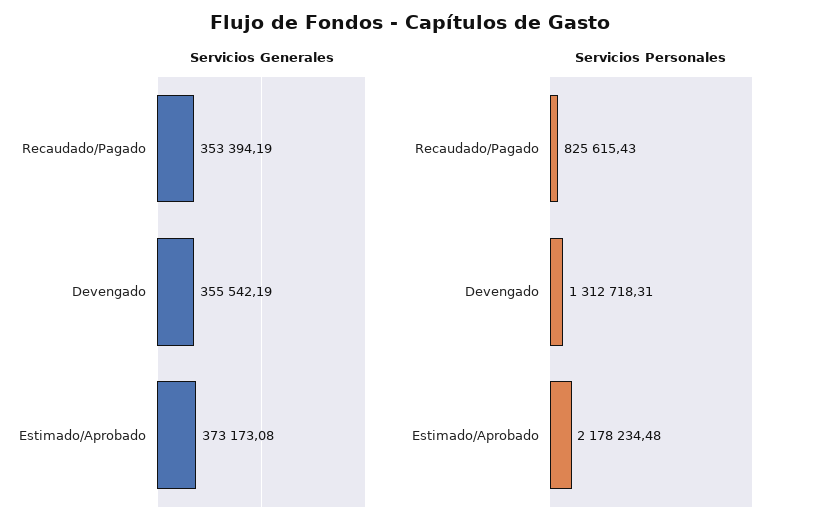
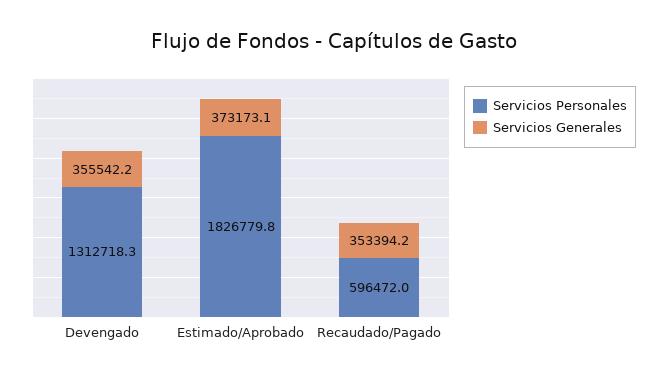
Servicios Personales, Recaudado/Pagado: 825615.43 -> 596472
Servicios Personales, Estimado/Aprobado: 2178234.48 -> 1826779.8

